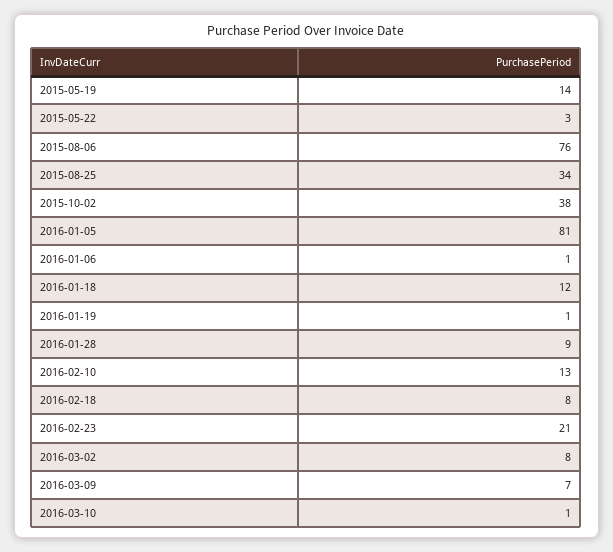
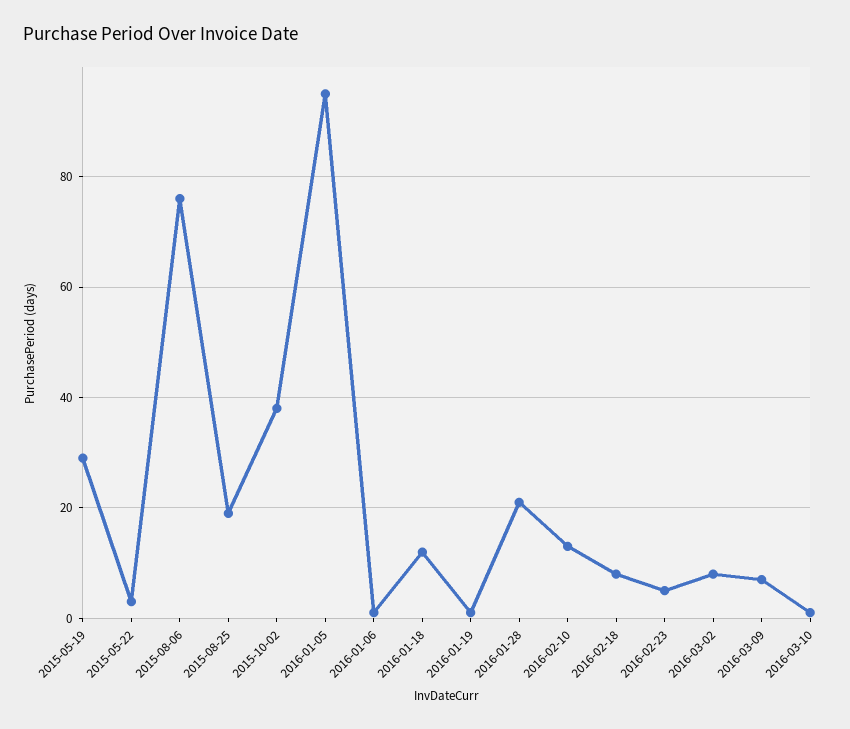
2015-05-19: 14 -> 30
2015-08-25: 34 -> 20
2016-01-05: 81 -> 95
2016-01-28: 9 -> 20
2016-02-23: 21 -> 5

